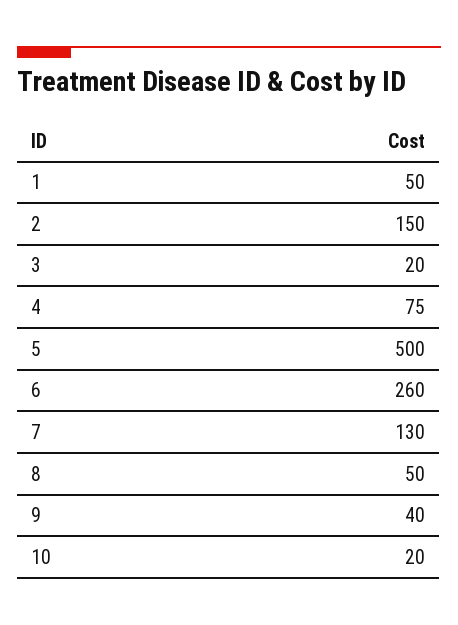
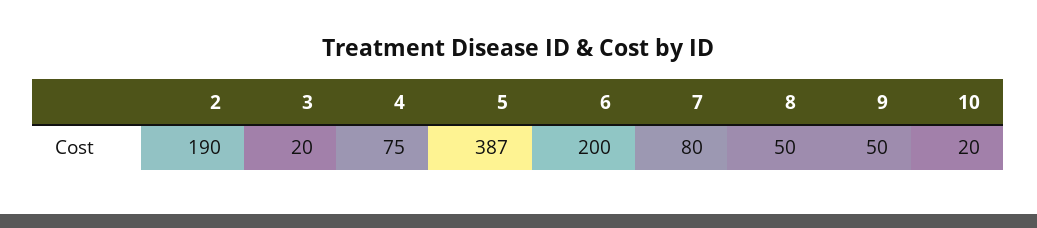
1: 50 -> none
2: 150 -> 190
5: 500 -> 387
6: 260 -> 200
7: 130 -> 80
9: 40 -> 50

